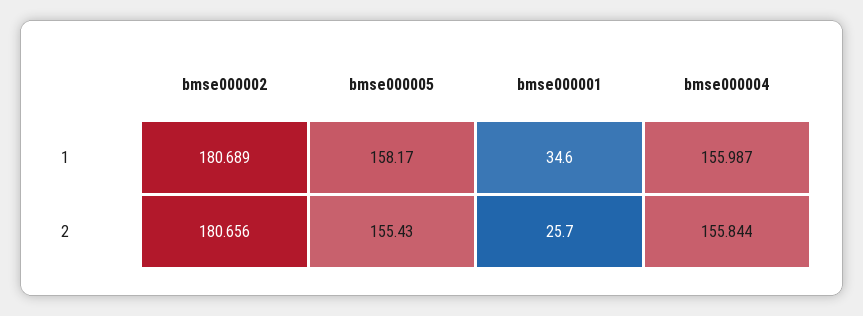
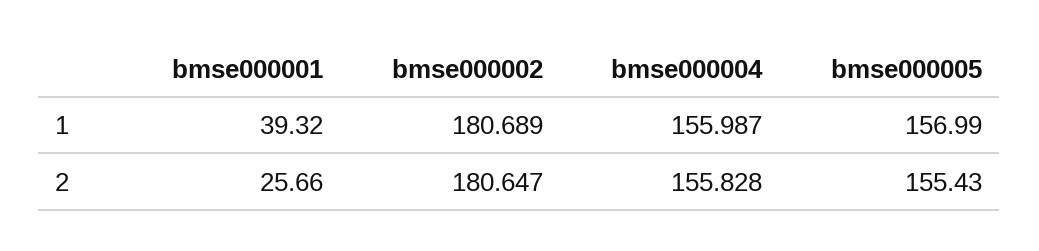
bmse000005, 1: 158.17 -> 156.99
bmse000001, 1: 34.6 -> 39.32
bmse000002, 2: 180.656 -> 180.647
bmse000004, 2: 155.844 -> 155.828

